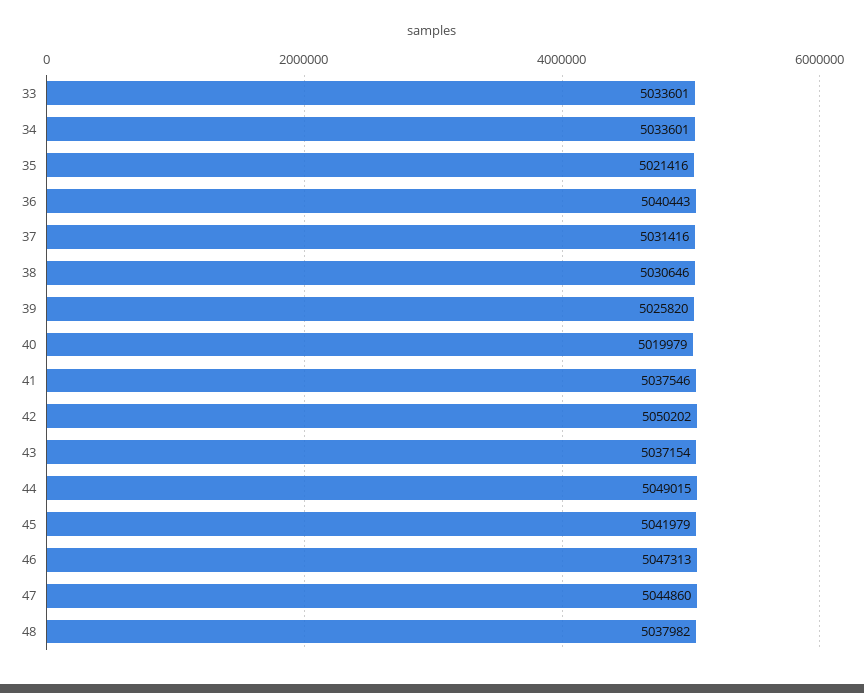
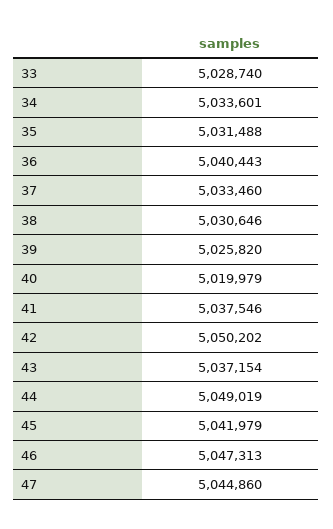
33: 5033601 -> 5028740
35: 5021416 -> 5031488
37: 5031416 -> 5033460
44: 5049015 -> 5049019
48: 5037982 -> none

